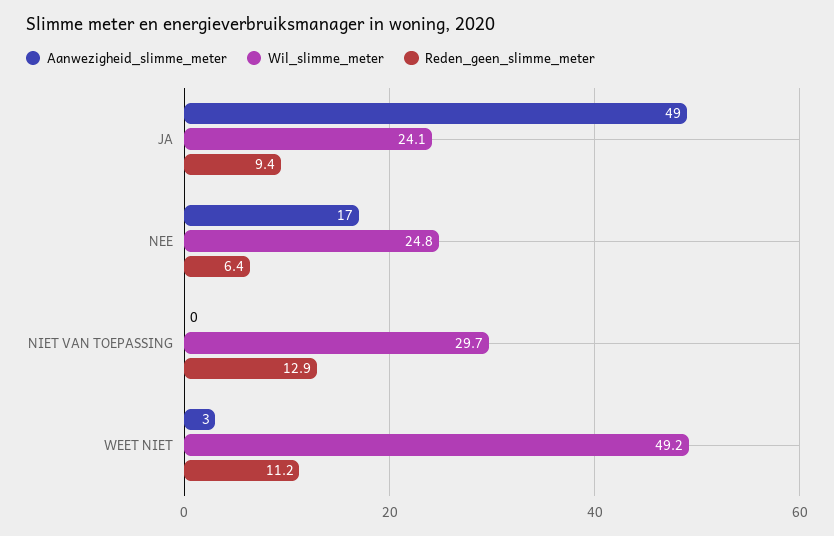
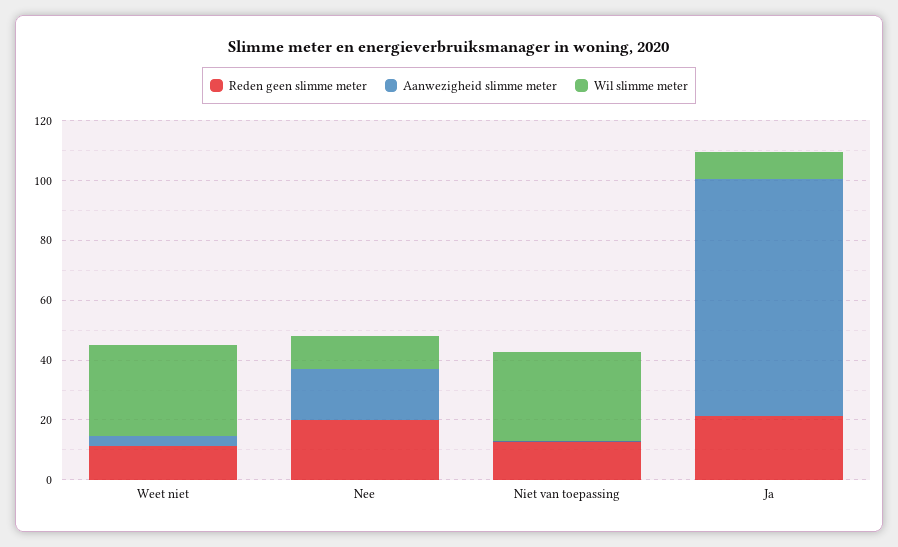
Aanwezigheid_slimme_meter, JA: 49 -> 80
Wil_slimme_meter, JA: 24.1 -> 10
Reden_geen_slimme_meter, JA: 9.4 -> 20
Wil_slimme_meter, NEE: 24.8 -> 10
Reden_geen_slimme_meter, NEE: 6.4 -> 20
Wil_slimme_meter, WEET NIET: 49.2 -> 30

